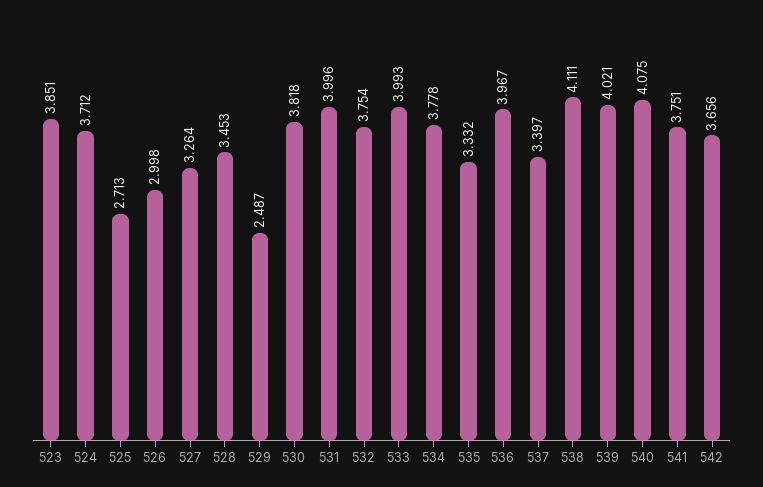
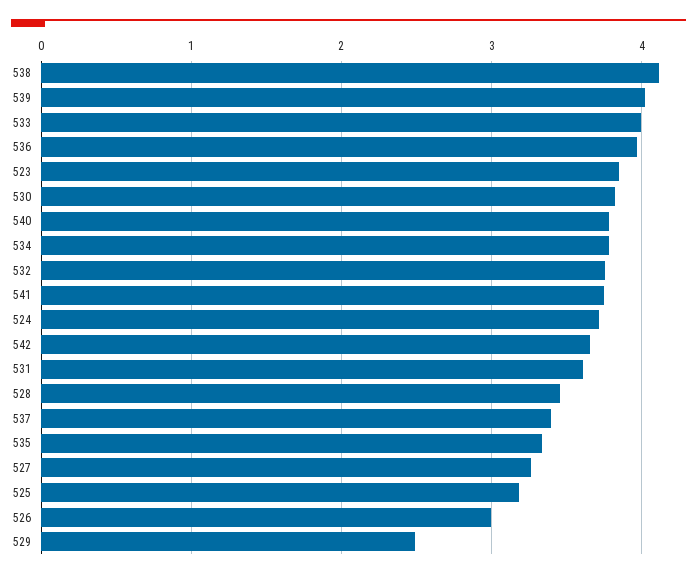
525: 2.713 -> 3.2
531: 3.996 -> 3.6
540: 4.075 -> 3.8

